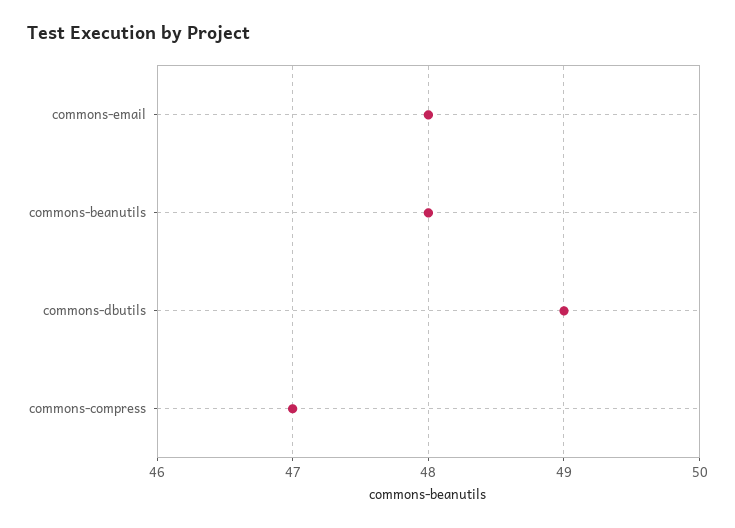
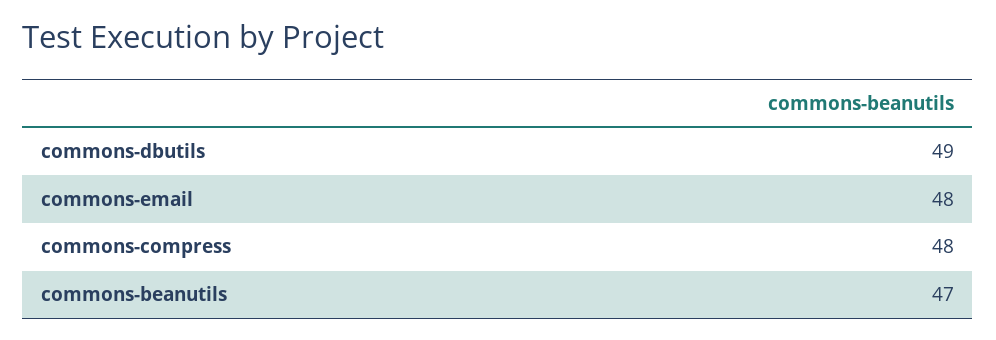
commons-beanutils: 48 -> 47
commons-compress: 47 -> 48

